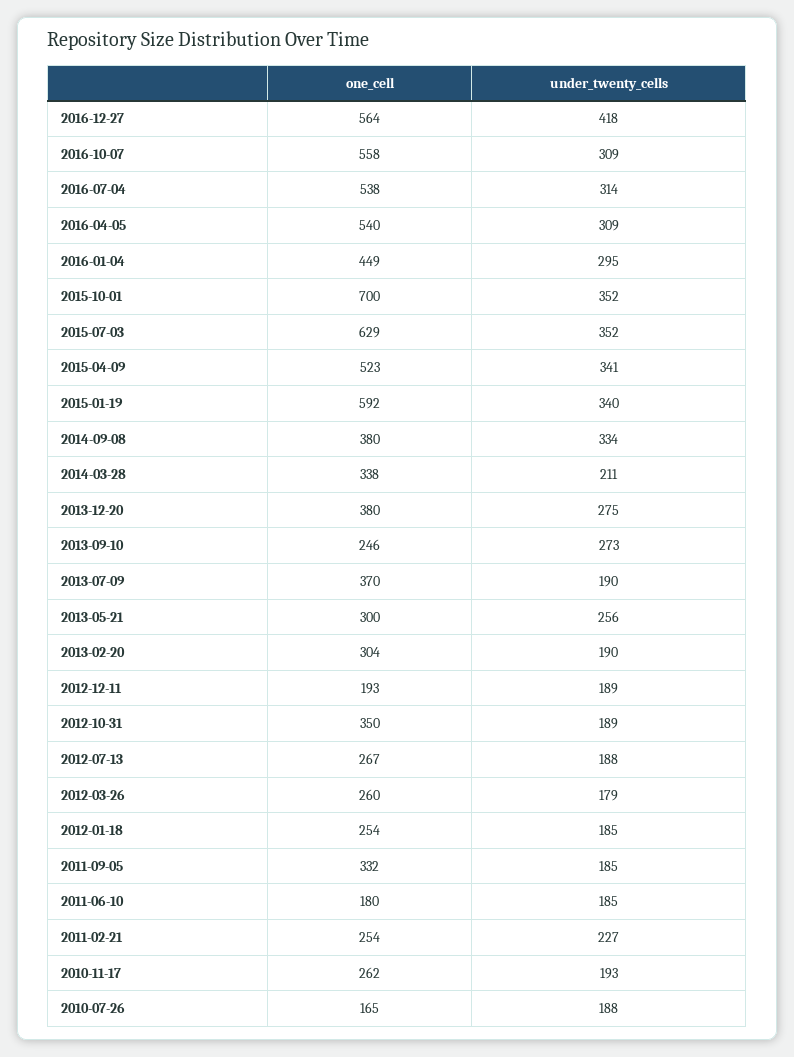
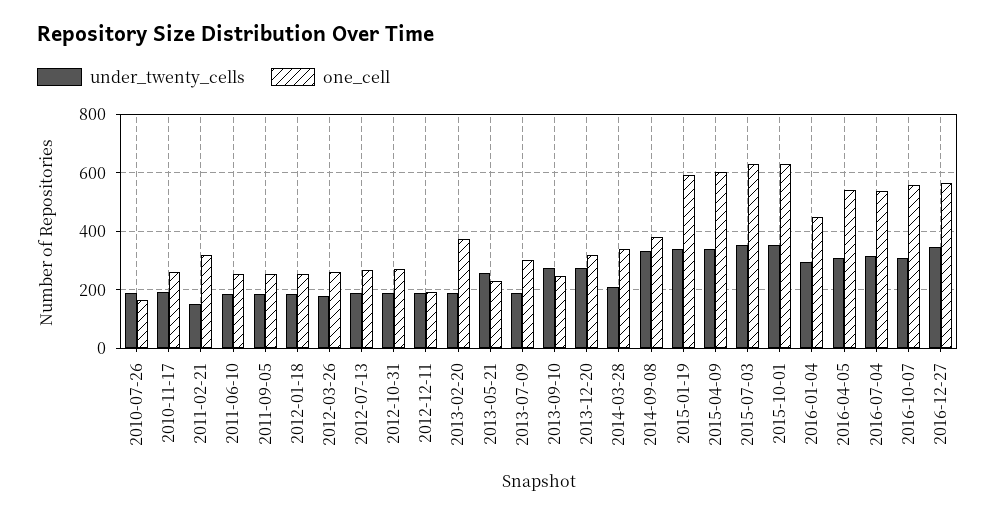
under_twenty_cells, 2016-12-27: 418 -> 350
one_cell, 2015-10-01: 700 -> 625
one_cell, 2015-04-09: 523 -> 600
one_cell, 2013-12-20: 380 -> 325
one_cell, 2013-07-09: 370 -> 300
one_cell, 2013-05-21: 300 -> 225
one_cell, 2013-02-20: 304 -> 375
one_cell, 2012-10-31: 350 -> 275
one_cell, 2011-09-05: 332 -> 250
one_cell, 2011-06-10: 180 -> 250
one_cell, 2011-02-21: 254 -> 325
under_twenty_cells, 2011-02-21: 227 -> 150

